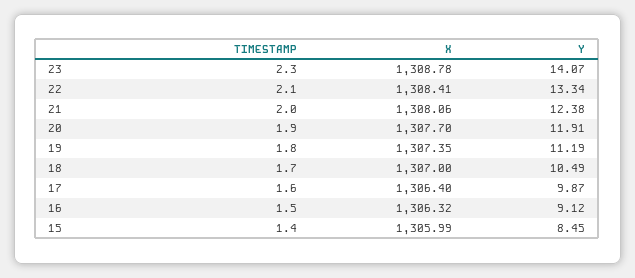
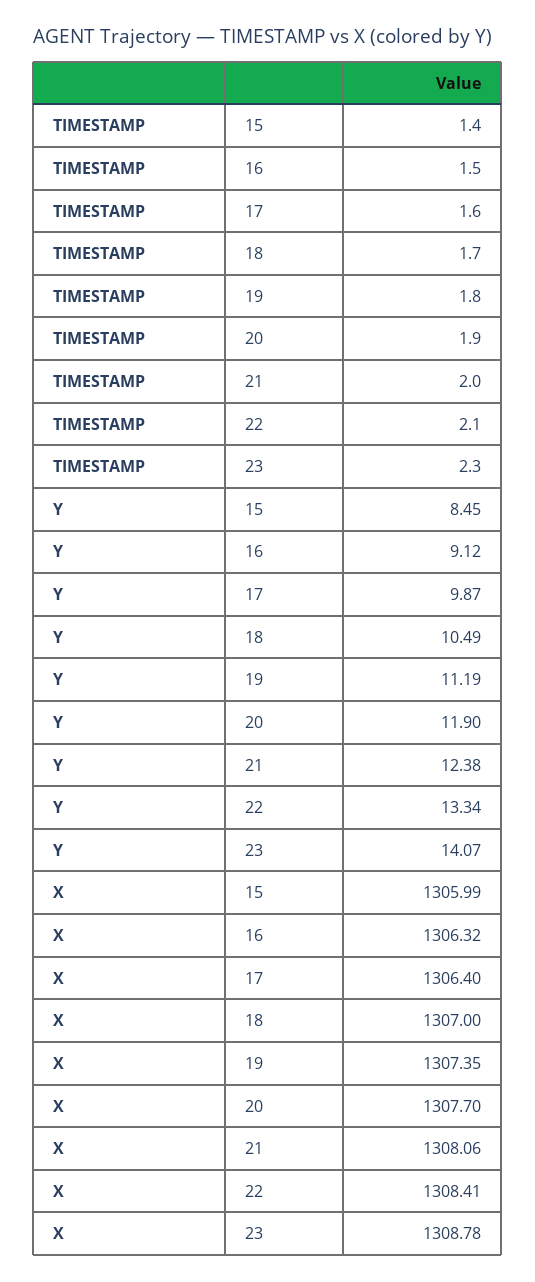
Y, 20: 11.91 -> 11.9

